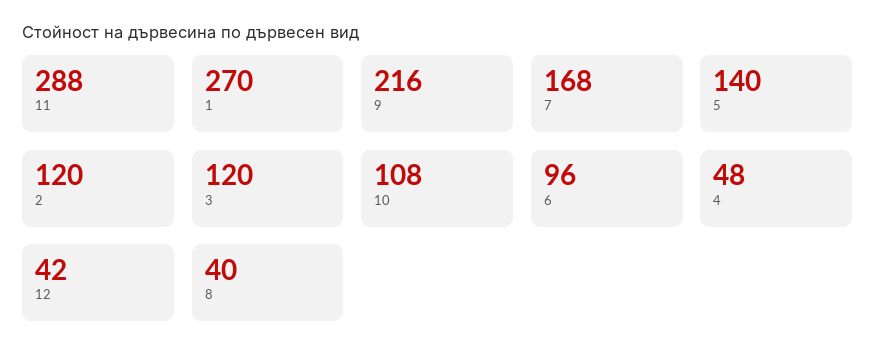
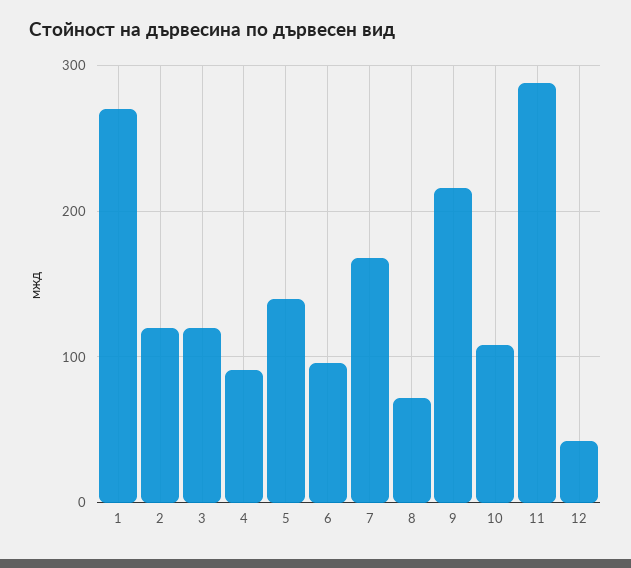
4: 48 -> 90
8: 40 -> 70

